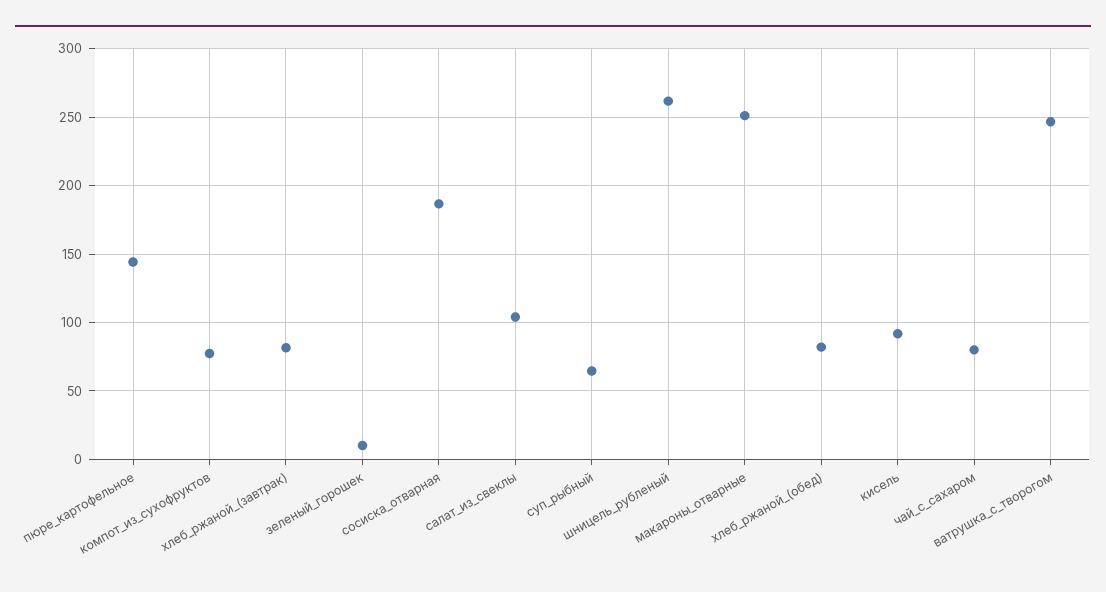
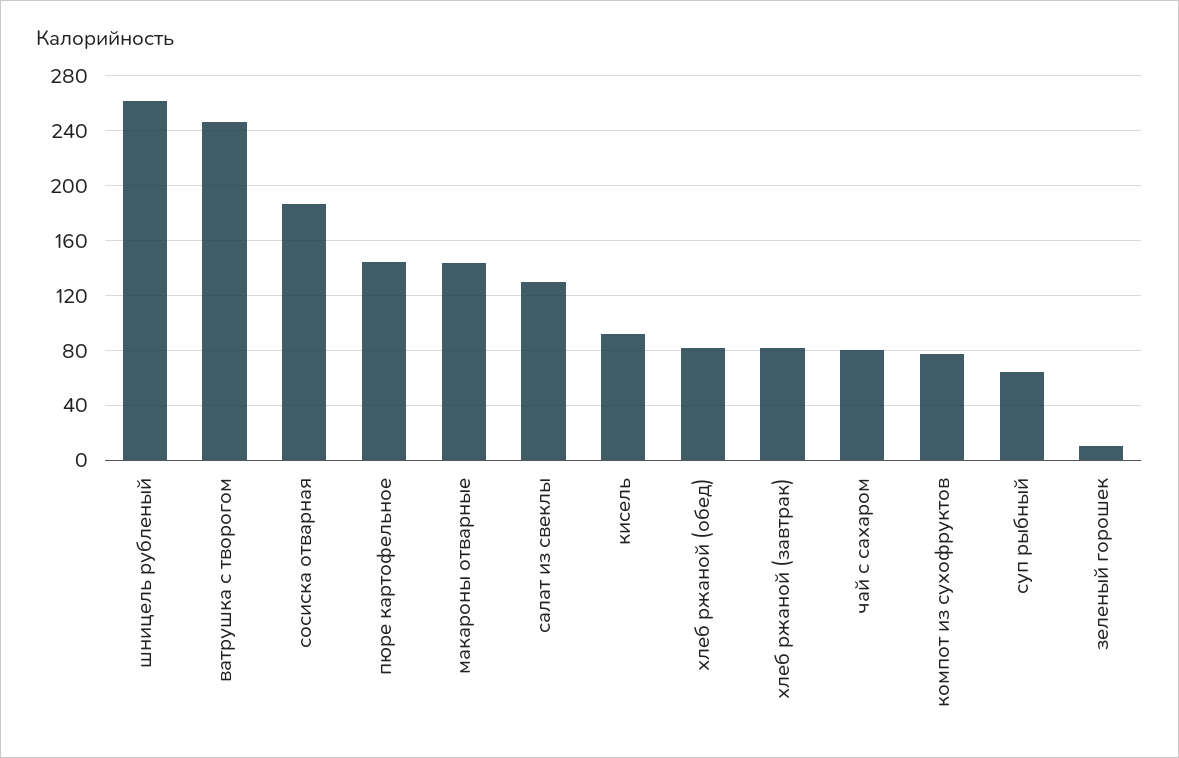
салат_из_свеклы: 105 -> 130
макароны_отварные: 250 -> 145

